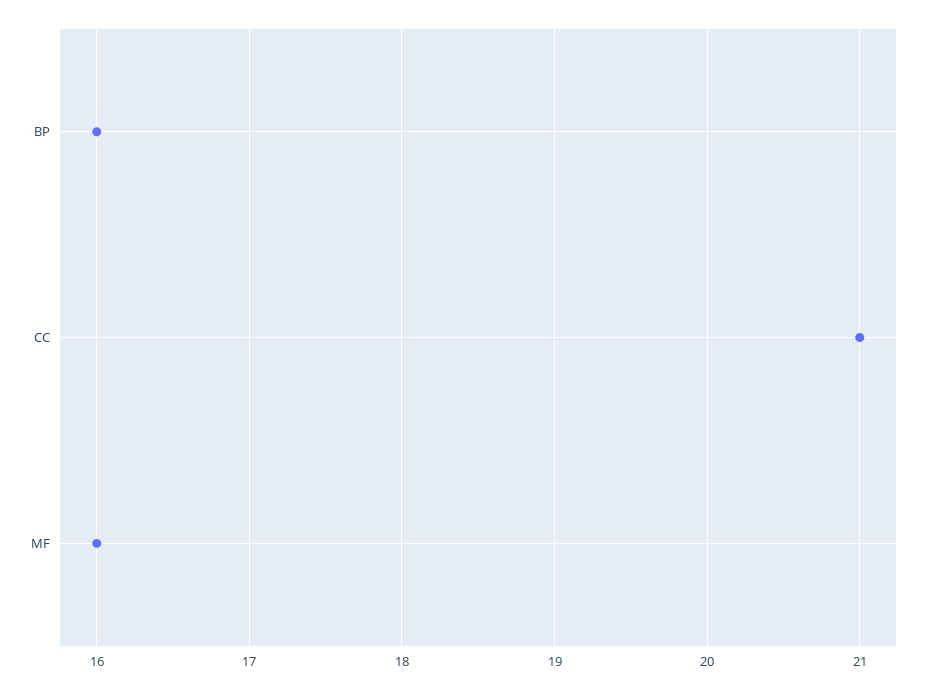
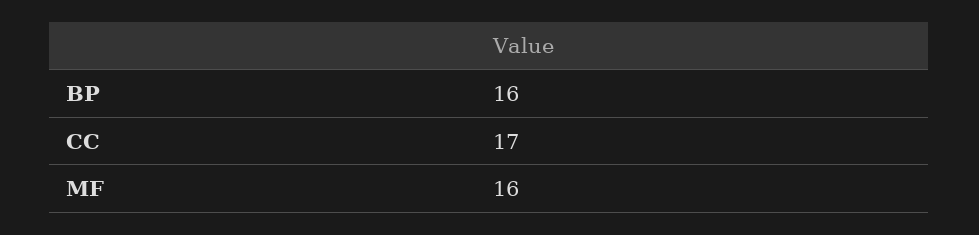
CC: 21 -> 17

